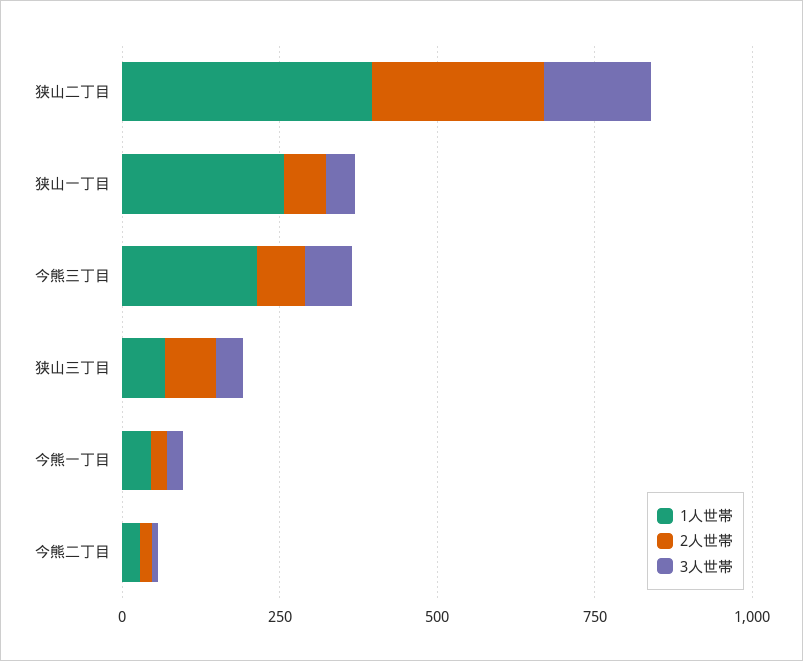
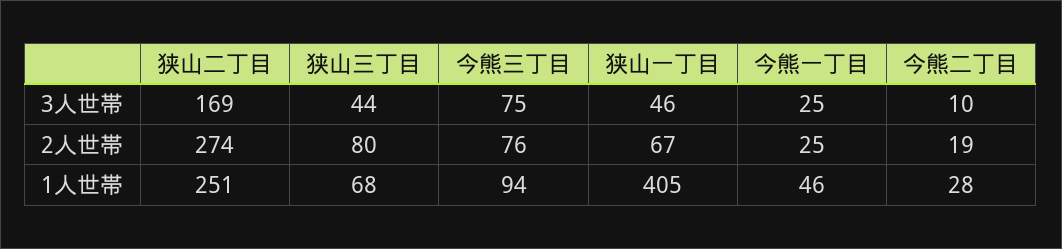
1人世帯, 狭山二丁目: 400 -> 251
1人世帯, 狭山一丁目: 250 -> 405
1人世帯, 今熊三丁目: 200 -> 94

